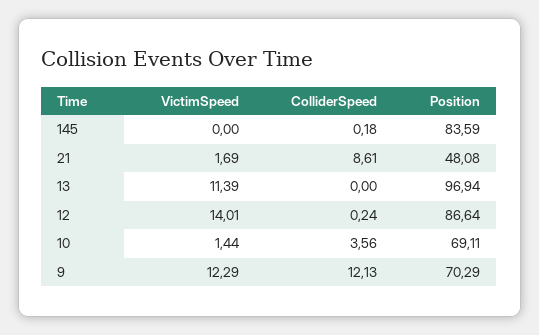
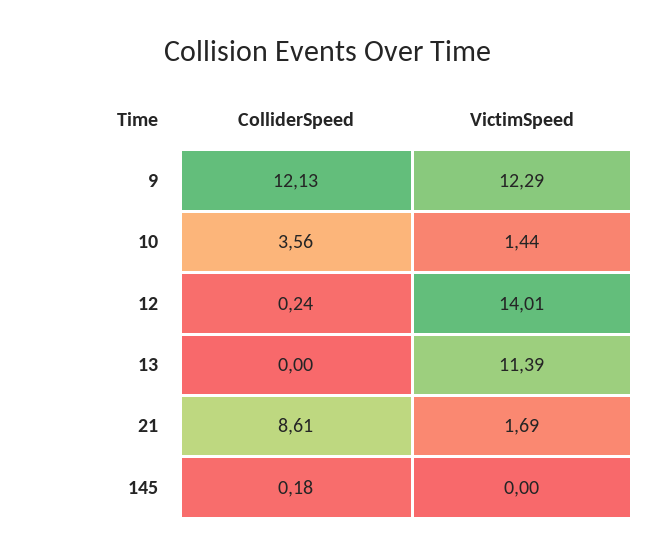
Position, 145: 83.59 -> none
Position, 21: 48.08 -> none
Position, 13: 96.94 -> none
Position, 12: 86.64 -> none
Position, 10: 69.11 -> none
Position, 9: 70.29 -> none

